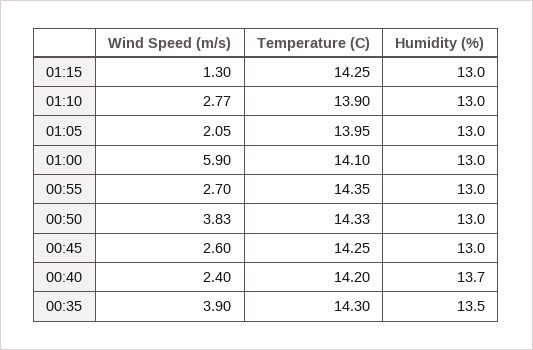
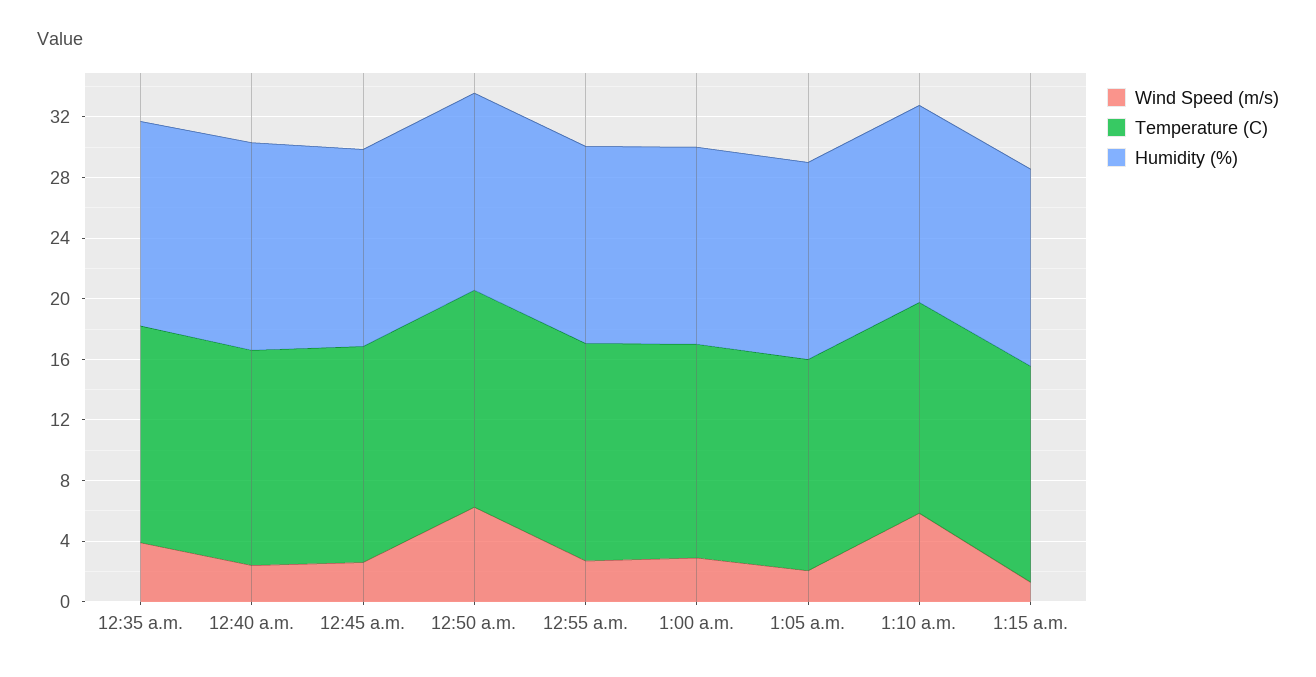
Wind Speed (m/s), 01:10: 2.77 -> 6
Wind Speed (m/s), 01:00: 5.9 -> 3
Wind Speed (m/s), 00:50: 3.83 -> 6

